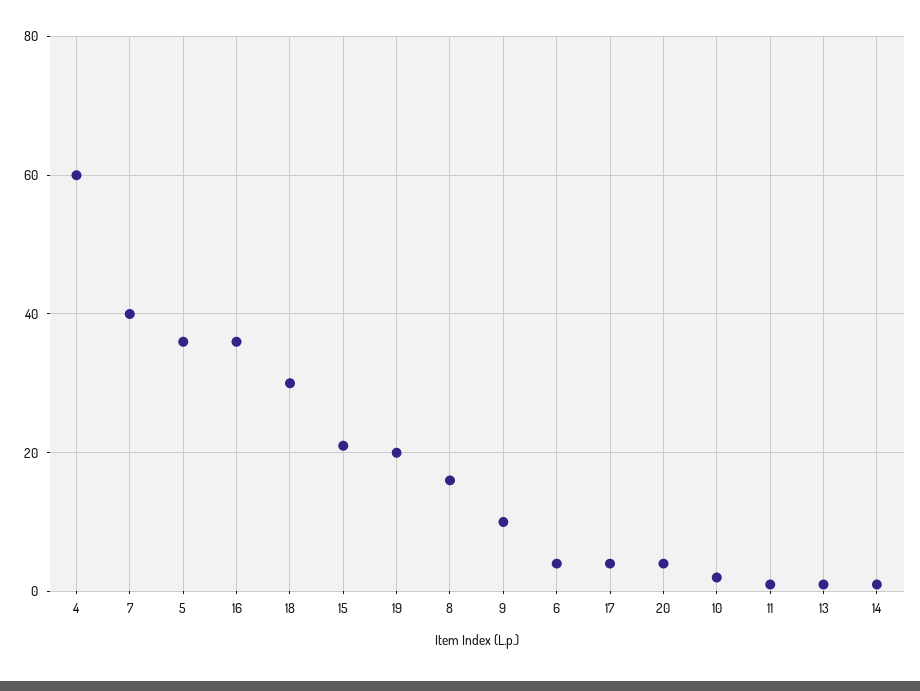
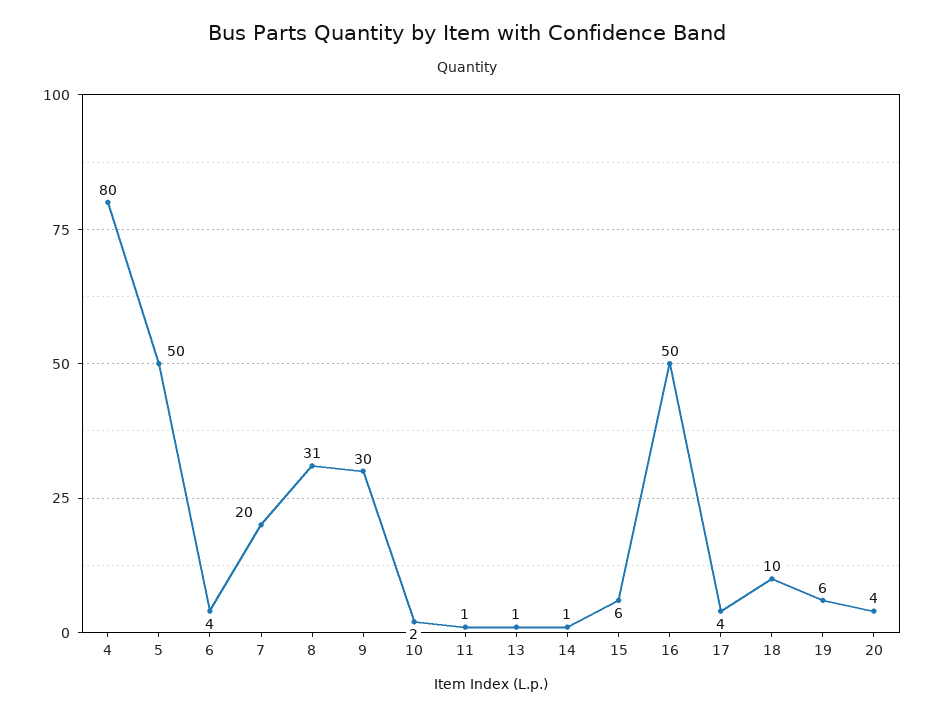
4: 60 -> 80
7: 40 -> 20
5: 35 -> 50
16: 35 -> 50
18: 30 -> 10
15: 20 -> 6
19: 20 -> 6
8: 15 -> 31
9: 10 -> 30

